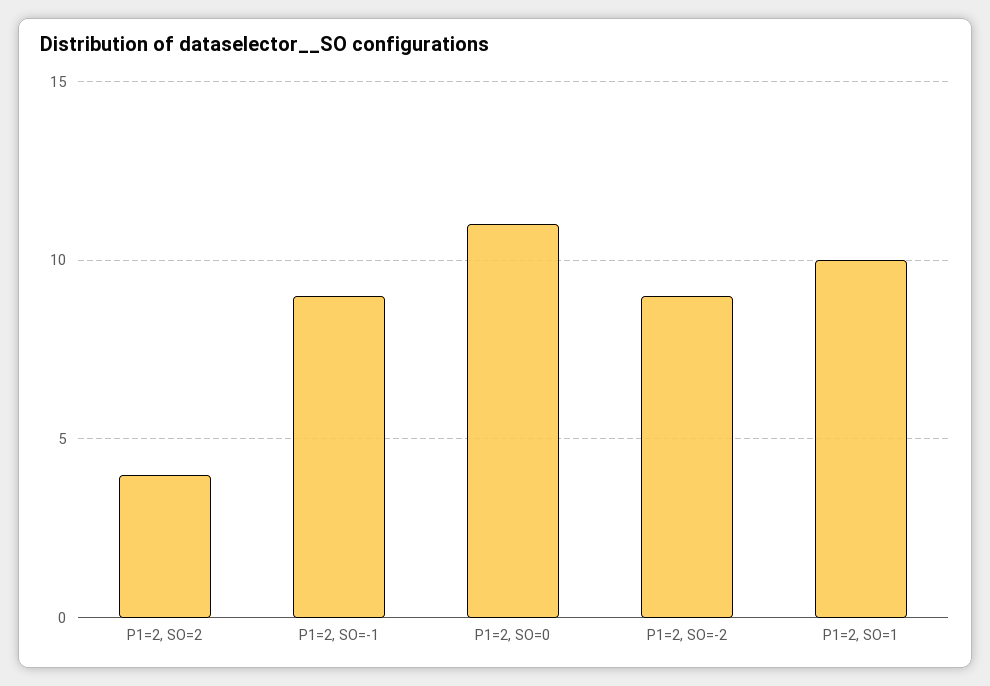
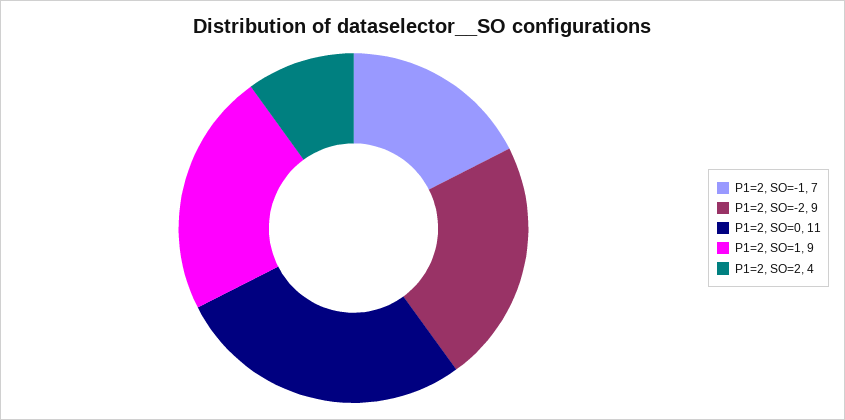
P1=2, SO=-1: 9 -> 7
P1=2, SO=1: 10 -> 9

